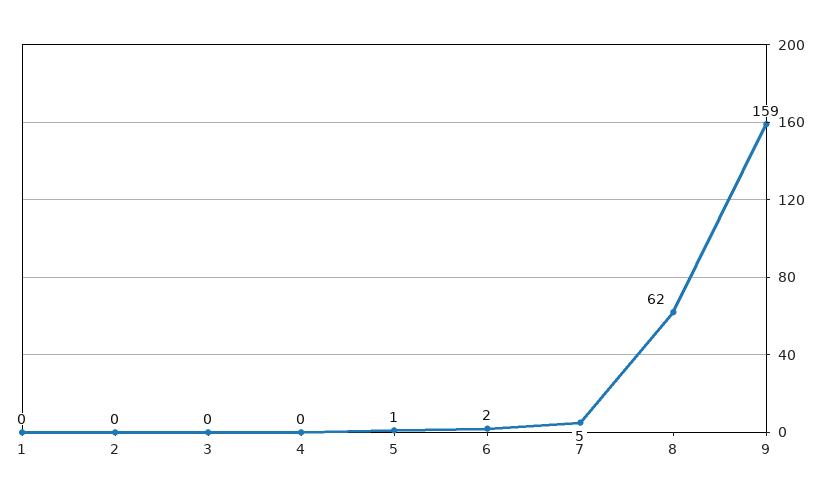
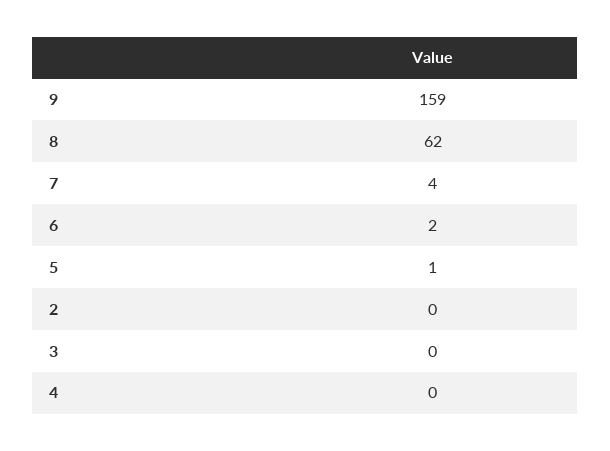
1: 0 -> none
7: 5 -> 4

